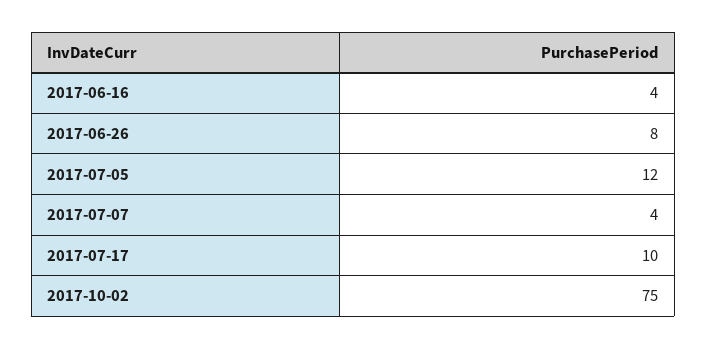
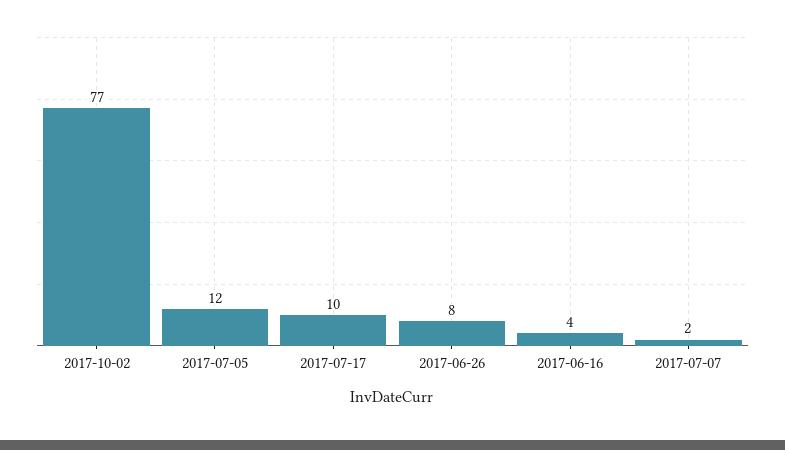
2017-07-07: 4 -> 2
2017-10-02: 75 -> 77

